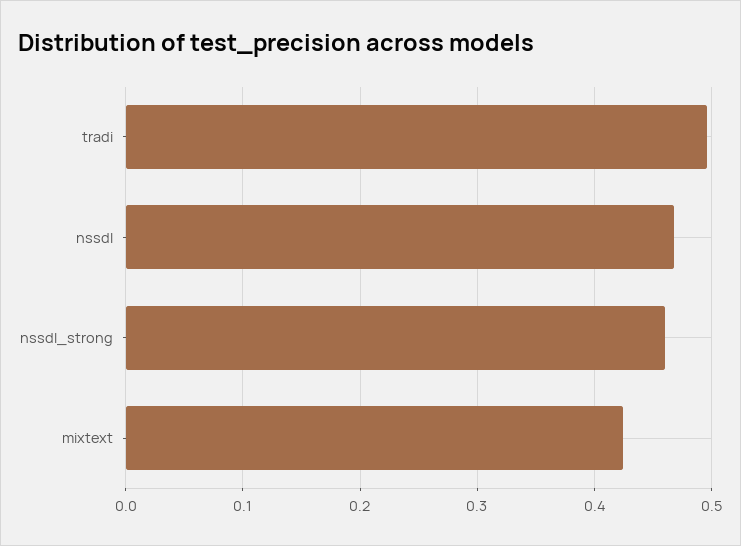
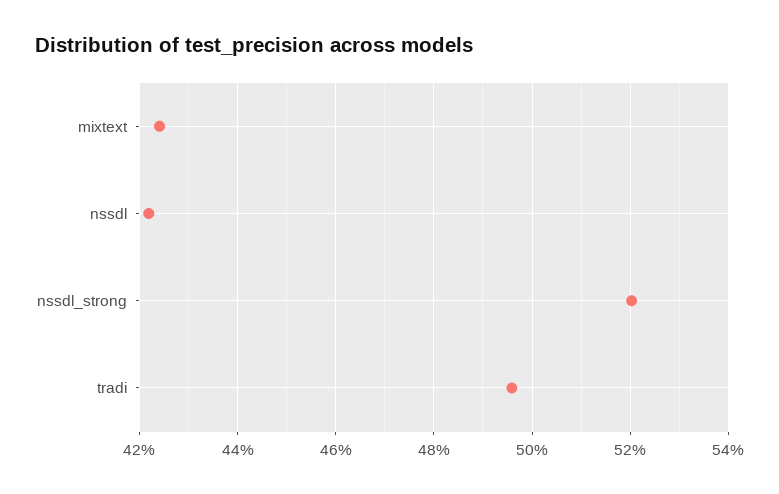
nssdl: 0.47 -> 0.422
nssdl_strong: 0.46 -> 0.52

